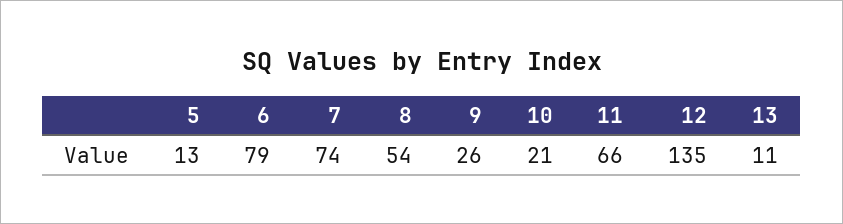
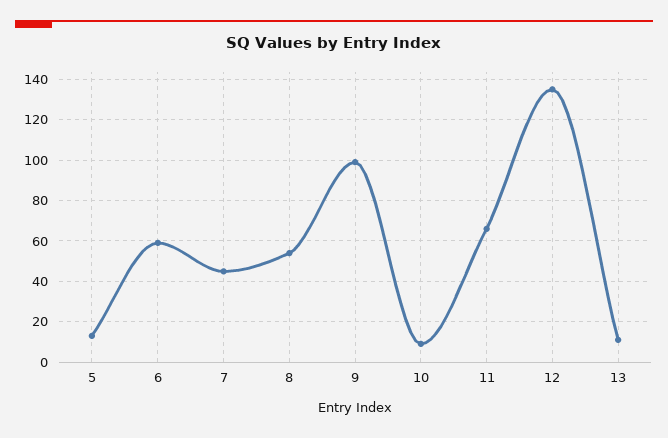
6: 79 -> 60
7: 74 -> 45
9: 26 -> 100
10: 21 -> 10

